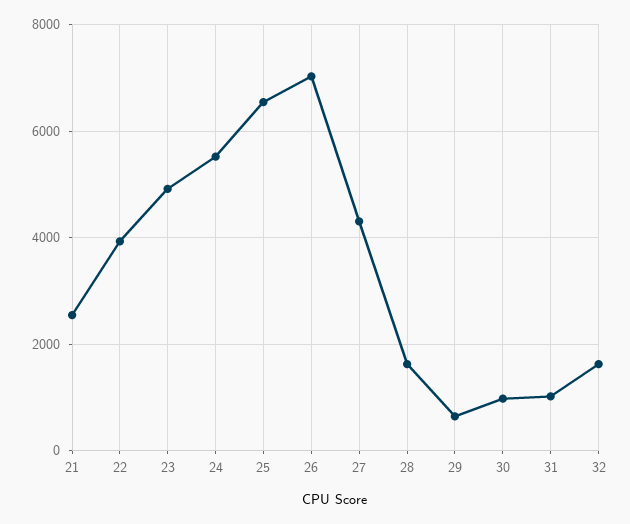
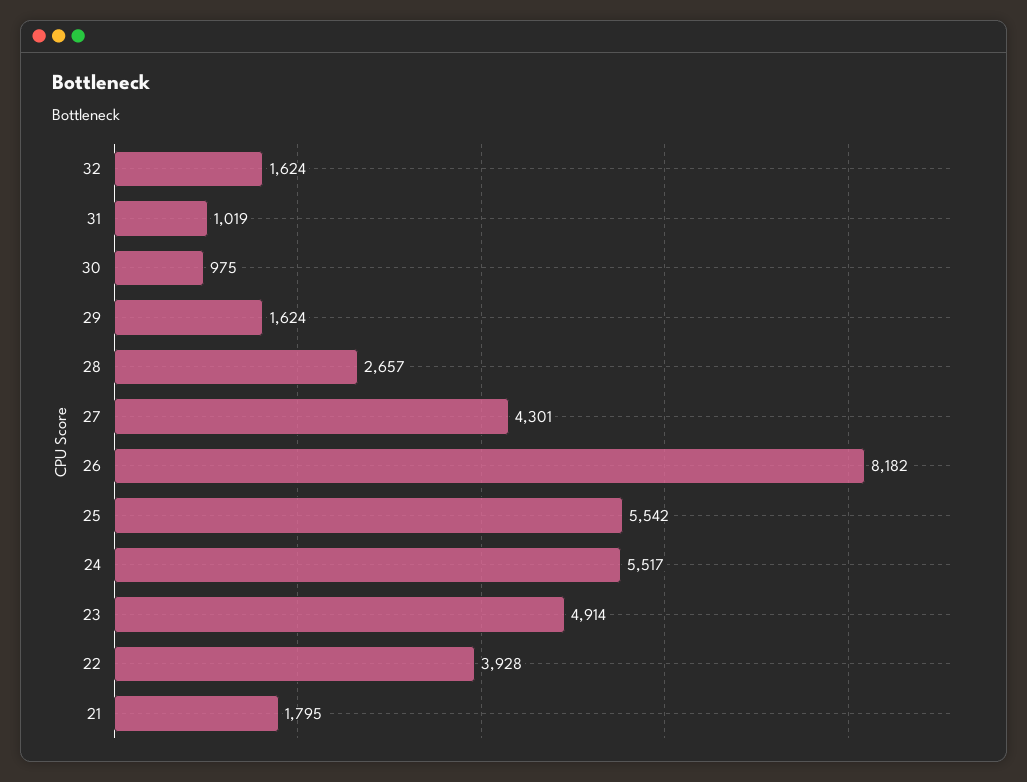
21: 2600 -> 1795
25: 6600 -> 5542
26: 7000 -> 8182
28: 1600 -> 2657
29: 600 -> 1624

